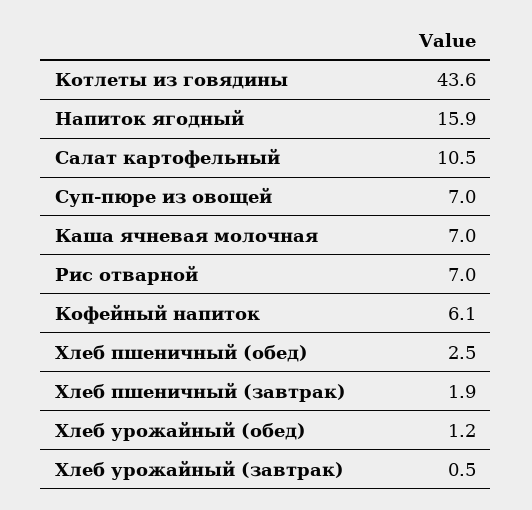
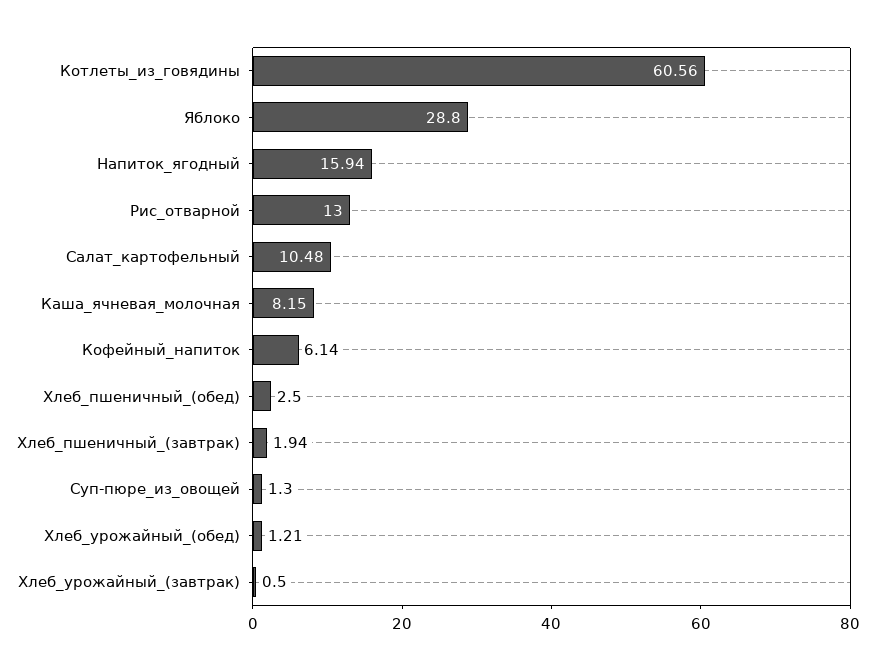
Котлеты из говядины: 43.6 -> 60.56
Суп-пюре из овощей: 7 -> 1.3
Каша ячневая молочная: 7 -> 8.15
Рис отварной: 7 -> 13
Яблоко: none -> 28.8

